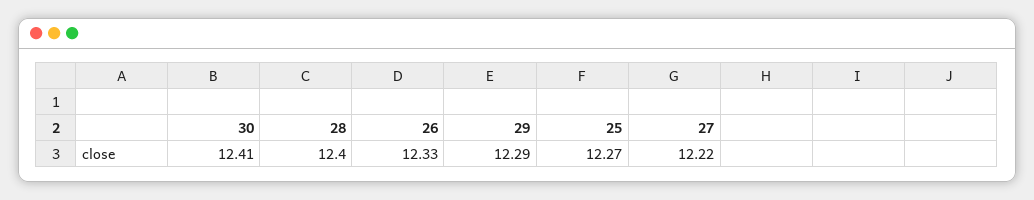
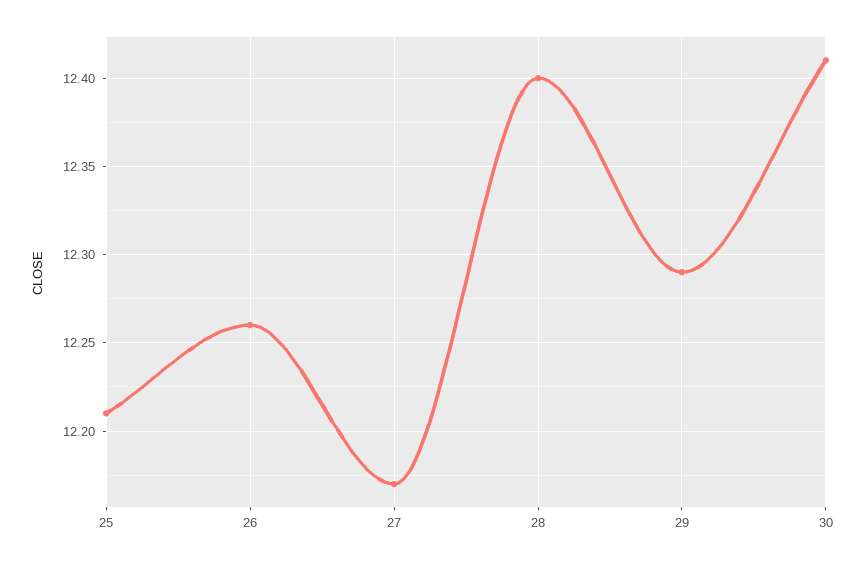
26: 12.33 -> 12.26
25: 12.27 -> 12.21
27: 12.22 -> 12.17

